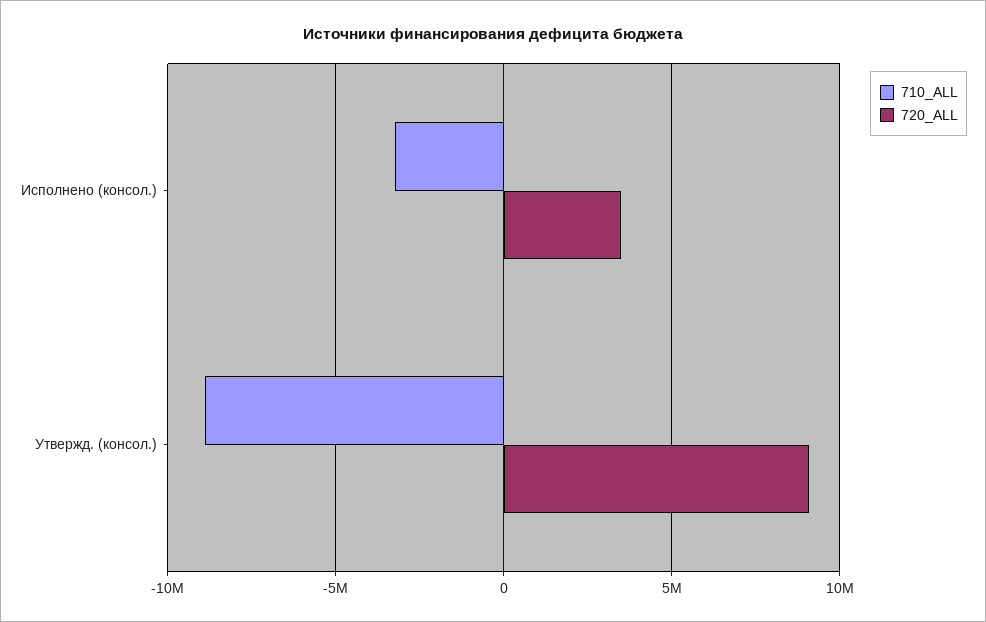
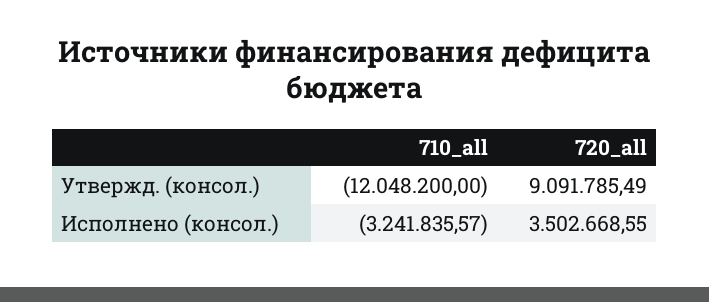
710_ALL, Утвержд. (консол.): -9000000 -> -12048200

